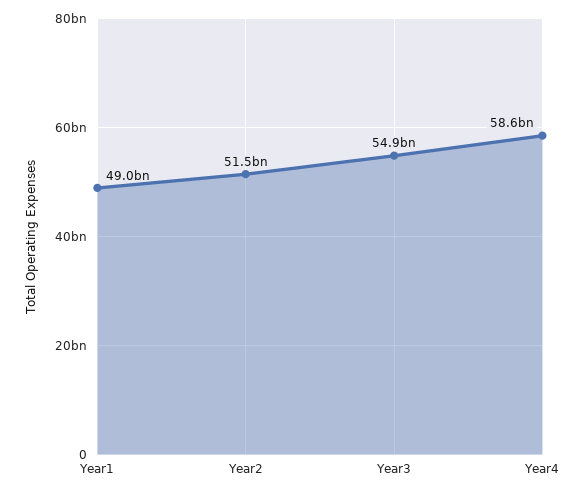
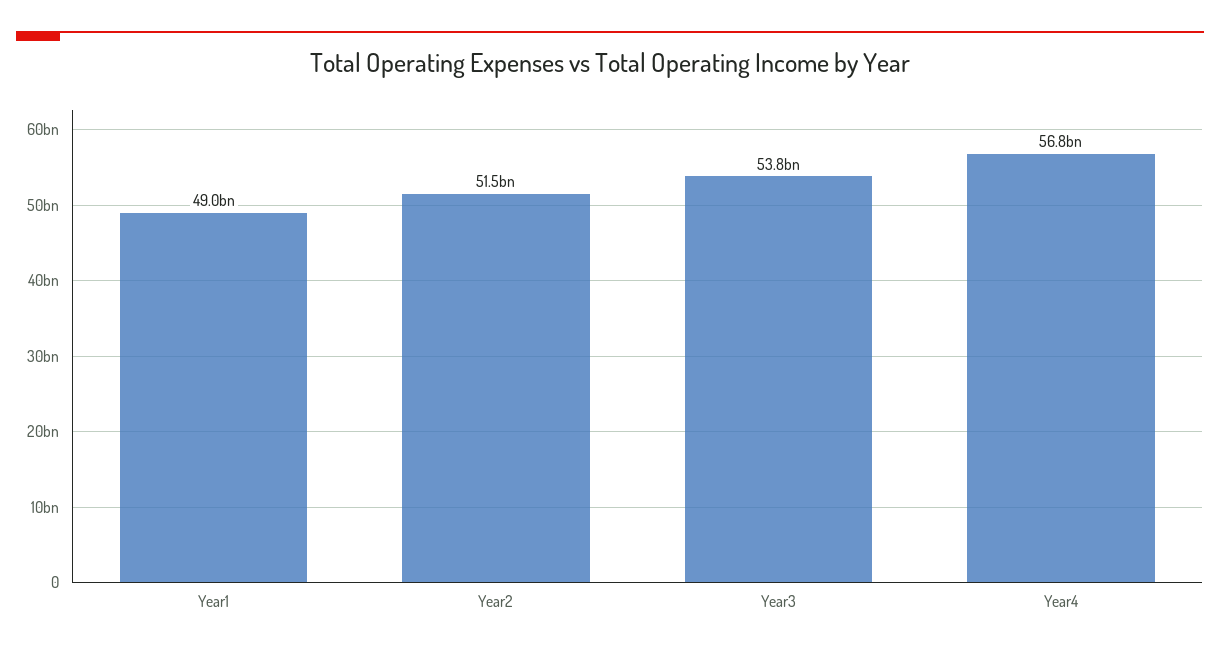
Year3: 54900000000 -> 53800000000
Year4: 58600000000 -> 56800000000

